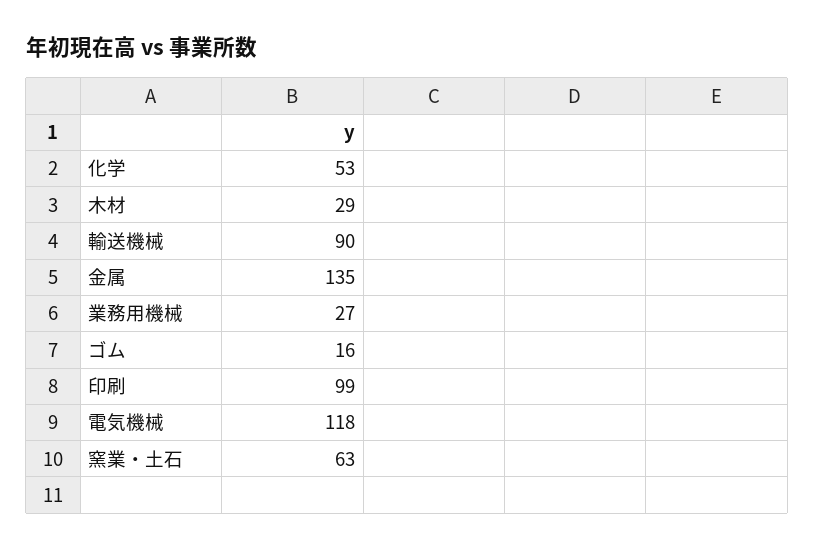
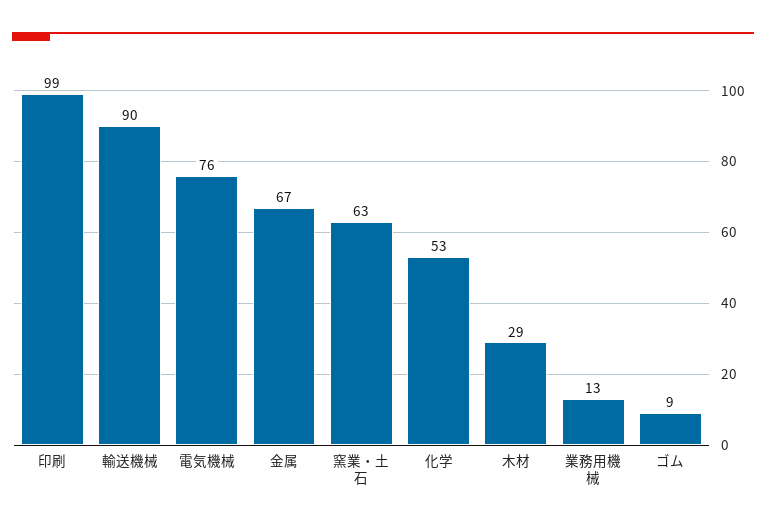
金属: 135 -> 67
業務用機械: 27 -> 13
ゴム: 16 -> 9
電気機械: 118 -> 76

